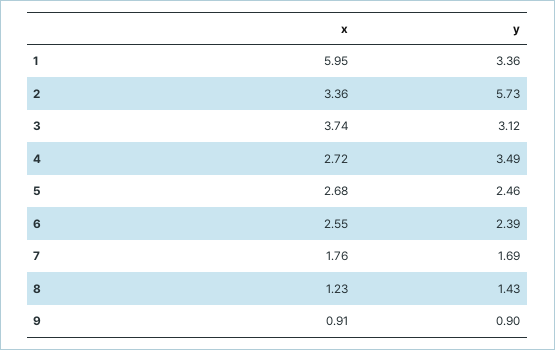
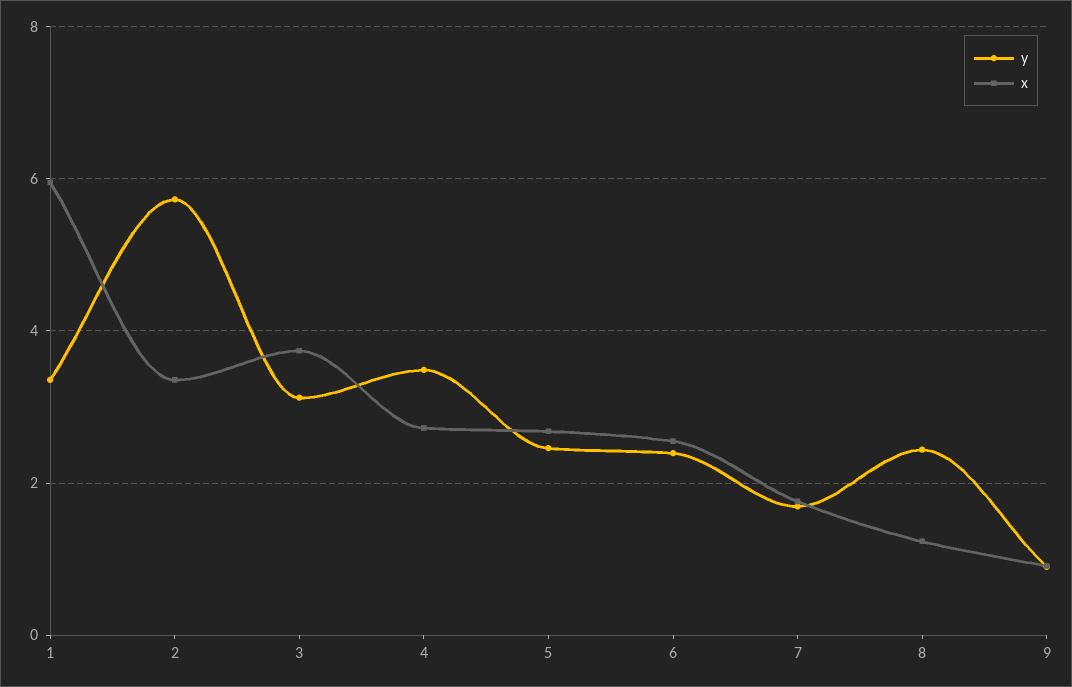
y, 8: 1.43 -> 2.4

